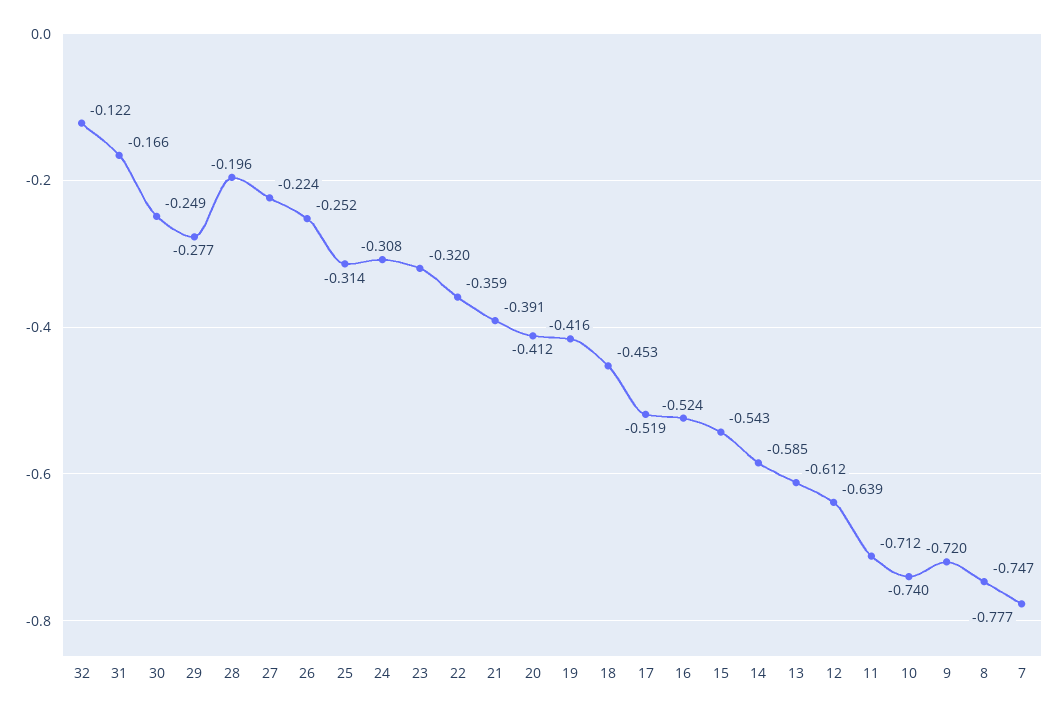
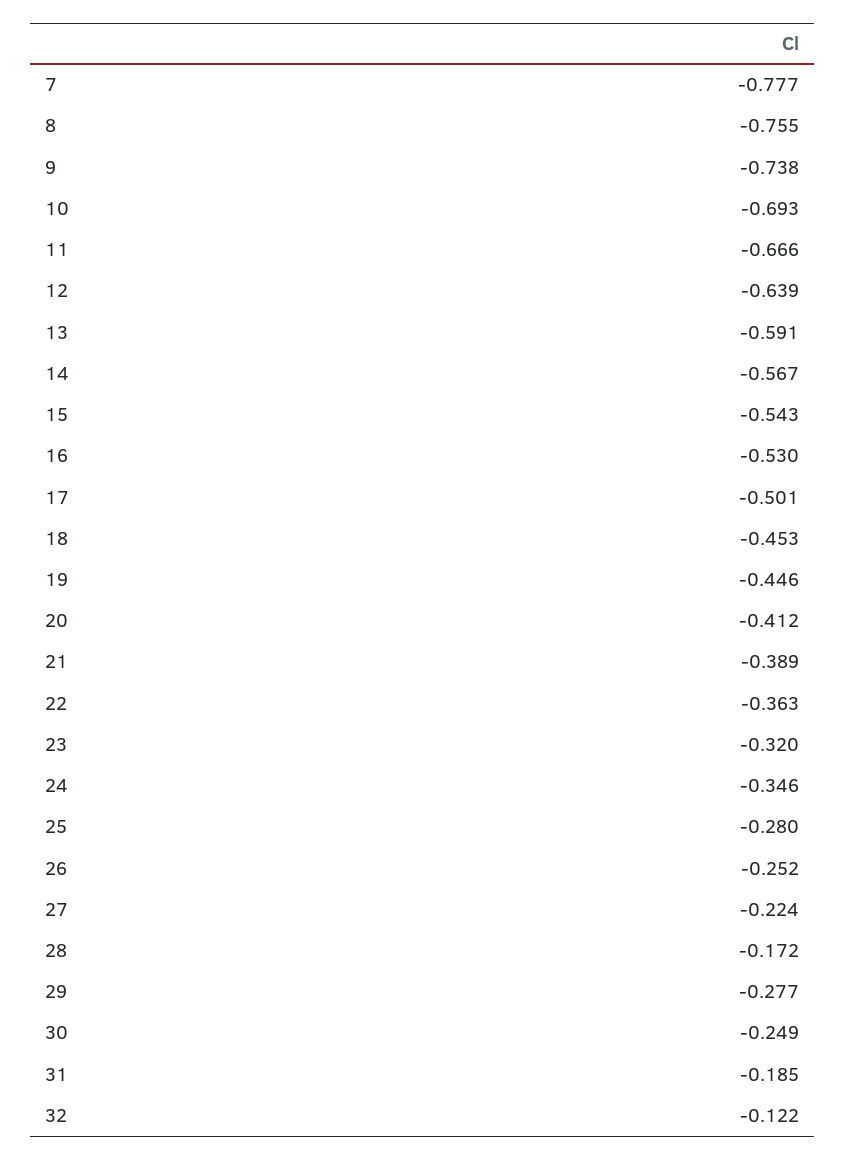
31: -0.166 -> -0.185
28: -0.196 -> -0.172
25: -0.314 -> -0.28
24: -0.308 -> -0.346
22: -0.359 -> -0.363
21: -0.391 -> -0.389
19: -0.416 -> -0.446
17: -0.519 -> -0.501
16: -0.524 -> -0.53
14: -0.585 -> -0.567
13: -0.612 -> -0.591
11: -0.712 -> -0.666
10: -0.74 -> -0.693
9: -0.72 -> -0.738
8: -0.747 -> -0.755

